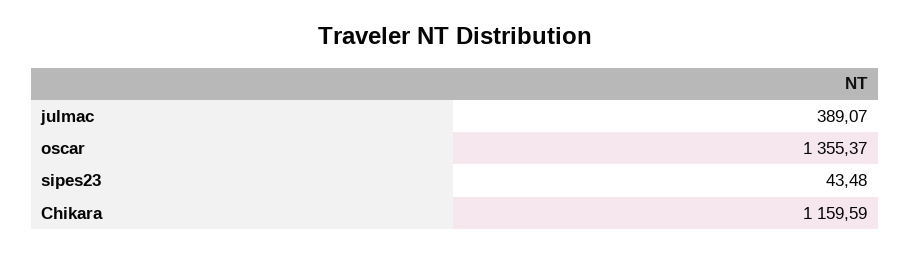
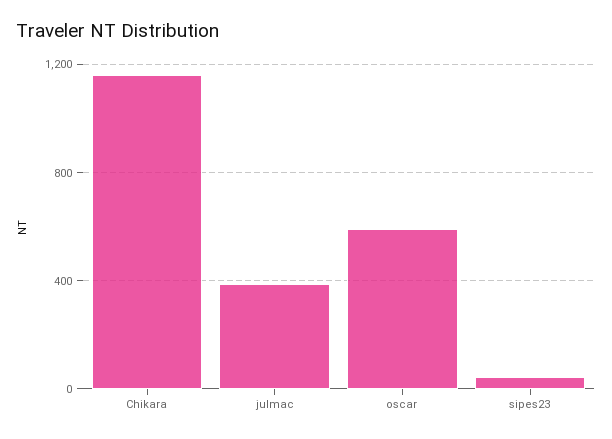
oscar: 1355.37 -> 600

